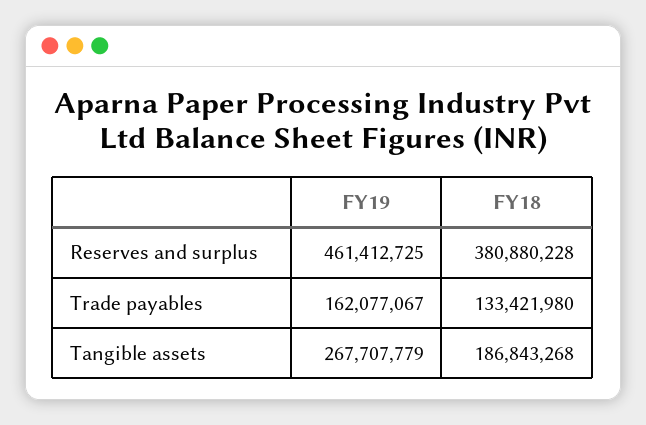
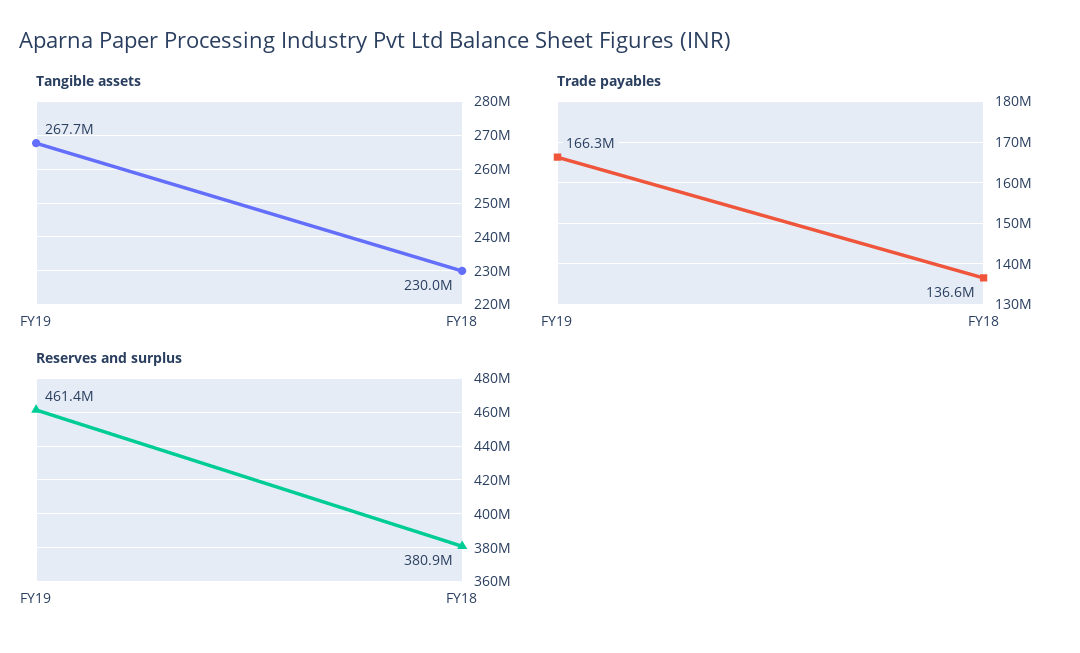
Trade payables, FY19: 162077067 -> 166300000
Trade payables, FY18: 133421980 -> 136600000
Tangible assets, FY18: 186843268 -> 230000000

